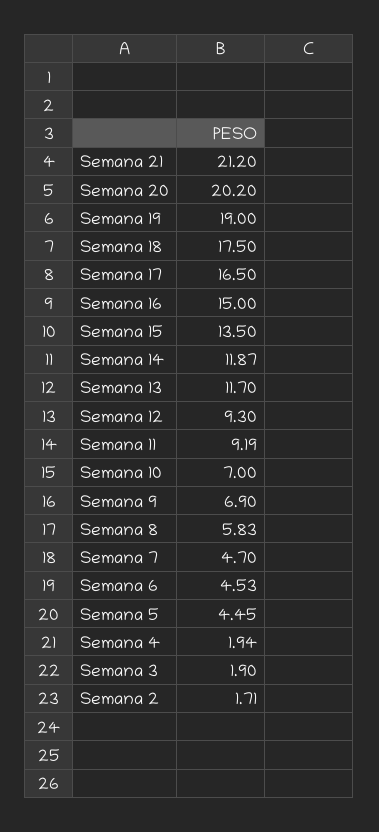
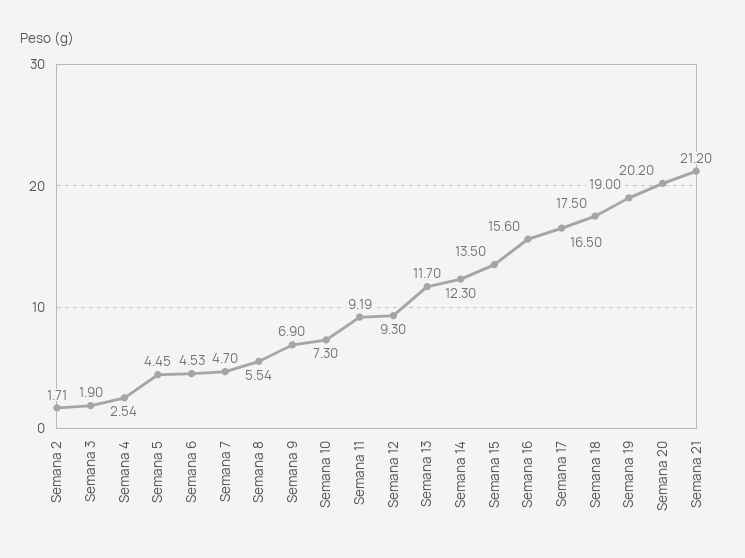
Semana 16: 15 -> 15.6
Semana 14: 11.87 -> 12.3
Semana 10: 7 -> 7.3
Semana 8: 5.83 -> 5.54
Semana 4: 1.94 -> 2.54

